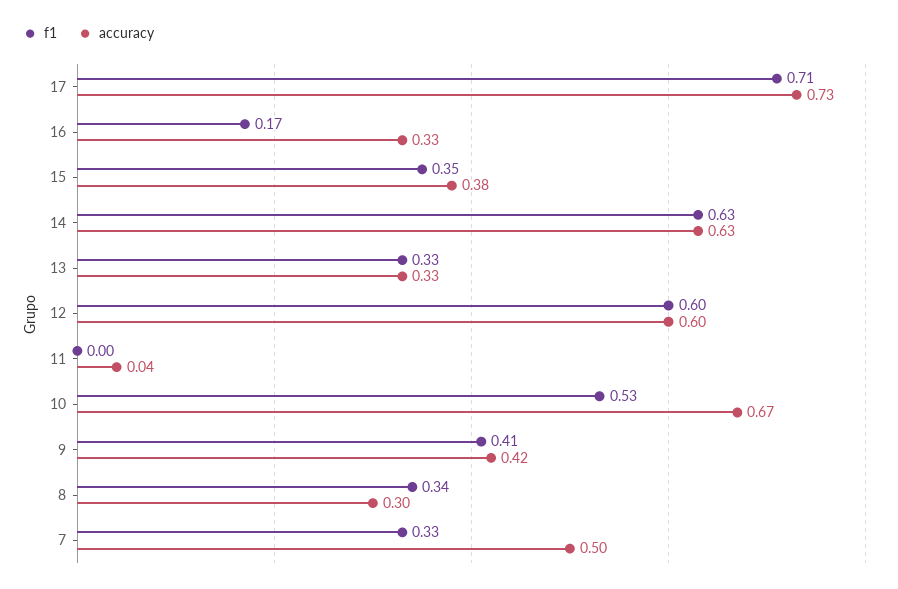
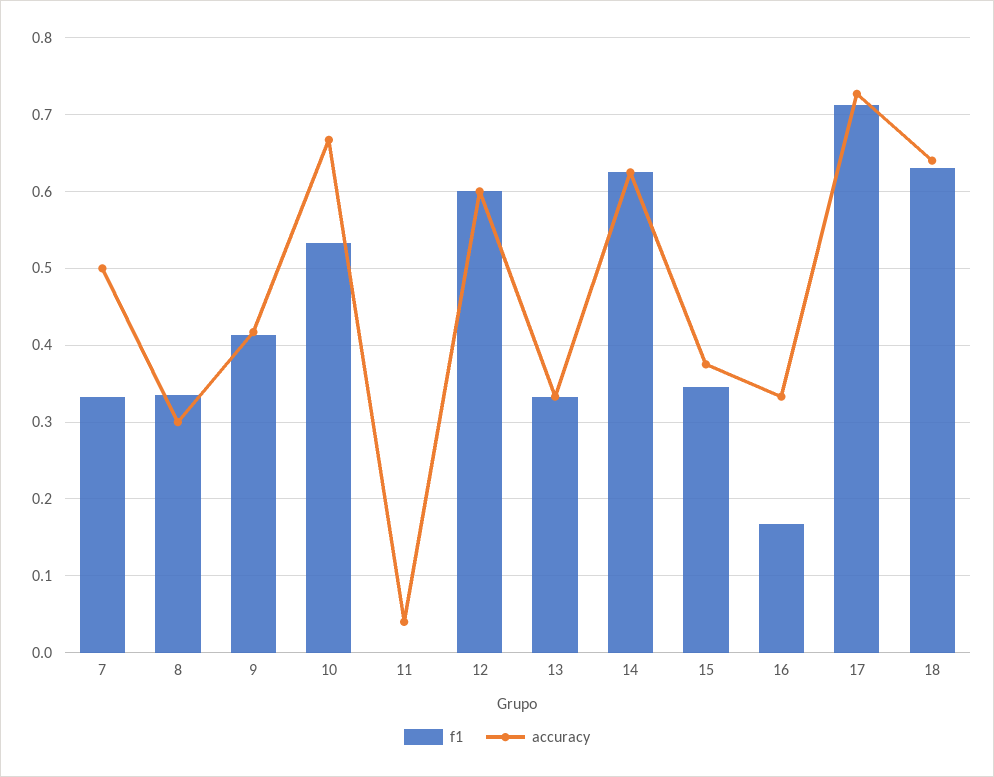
f1, 18: none -> 0.63
accuracy, 18: none -> 0.64

